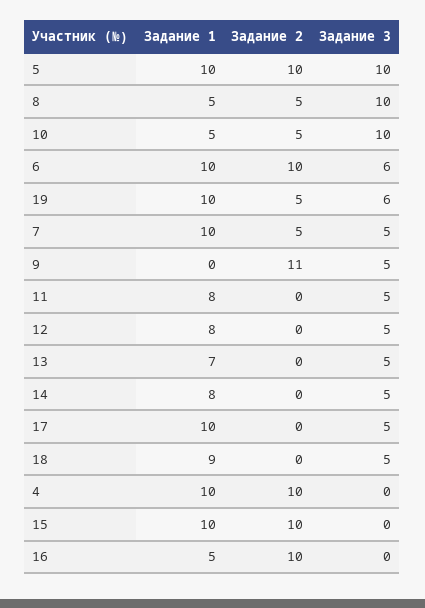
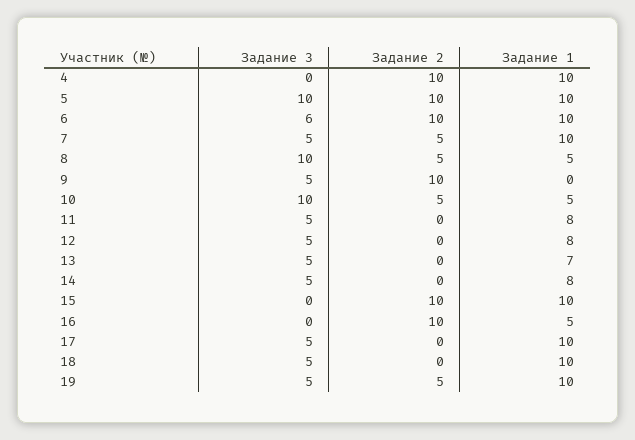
Задание 3, 19: 6 -> 5
Задание 2, 9: 11 -> 10
Задание 1, 18: 9 -> 10

